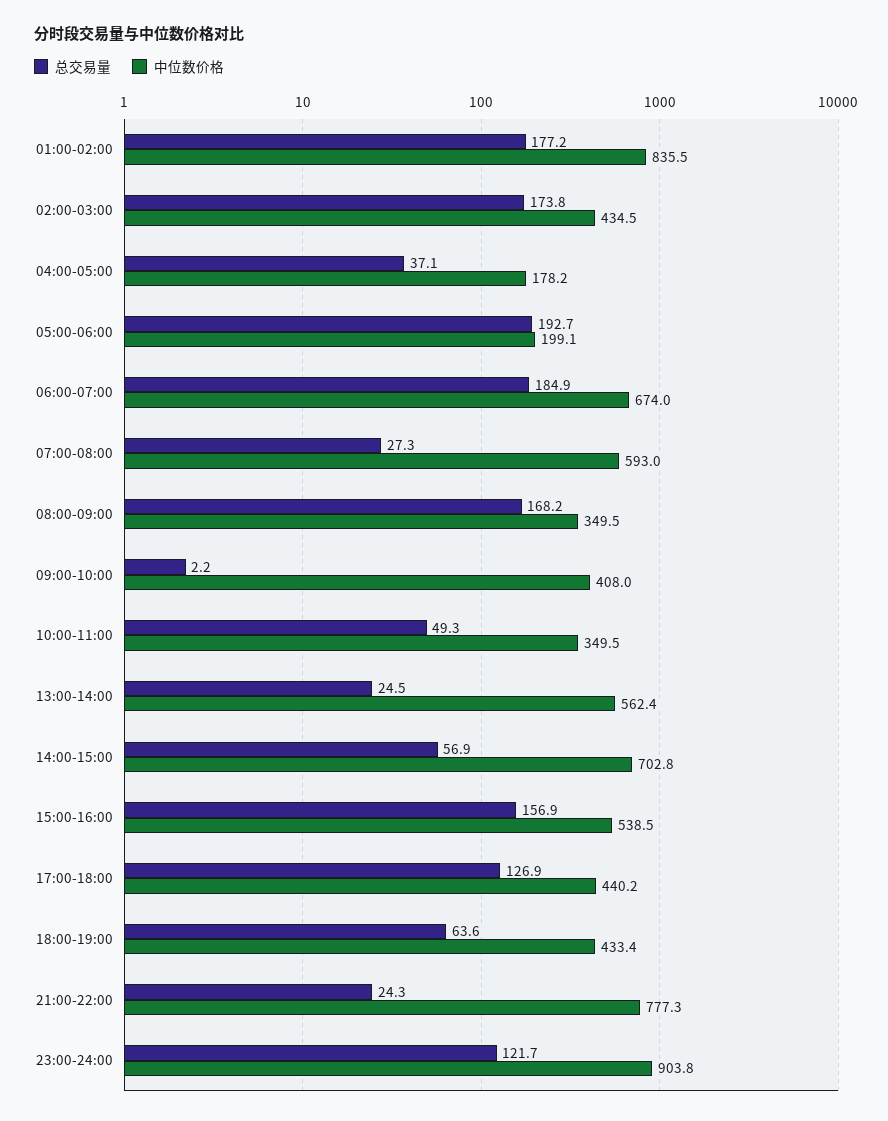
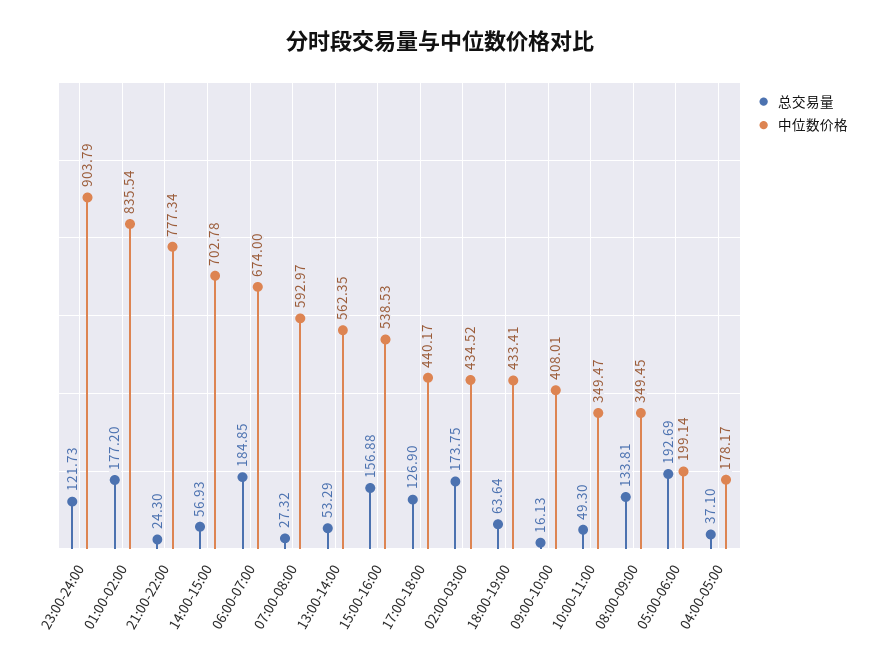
总交易量, 08:00-09:00: 168.2 -> 133.81
总交易量, 09:00-10:00: 2.2 -> 16.13
总交易量, 13:00-14:00: 24.5 -> 53.29

